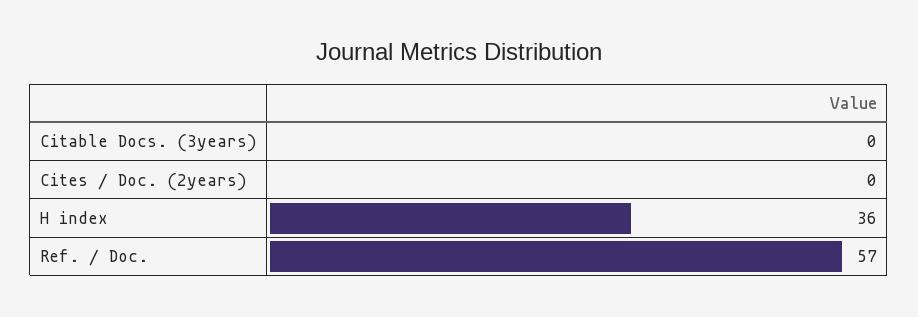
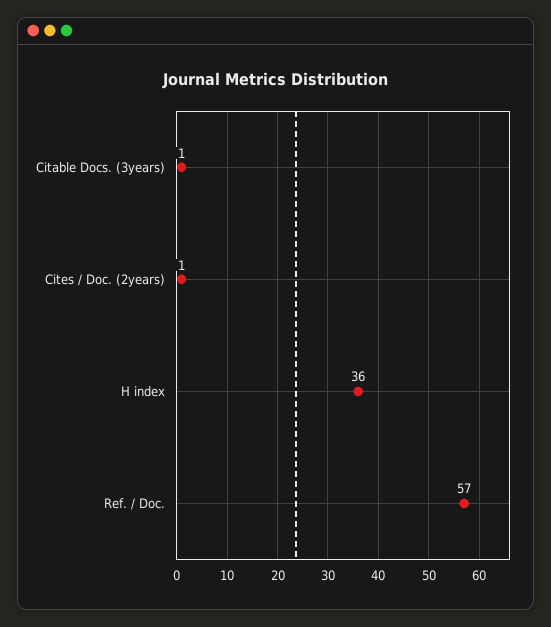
Citable Docs. (3years): 0 -> 1
Cites / Doc. (2years): 0 -> 1

